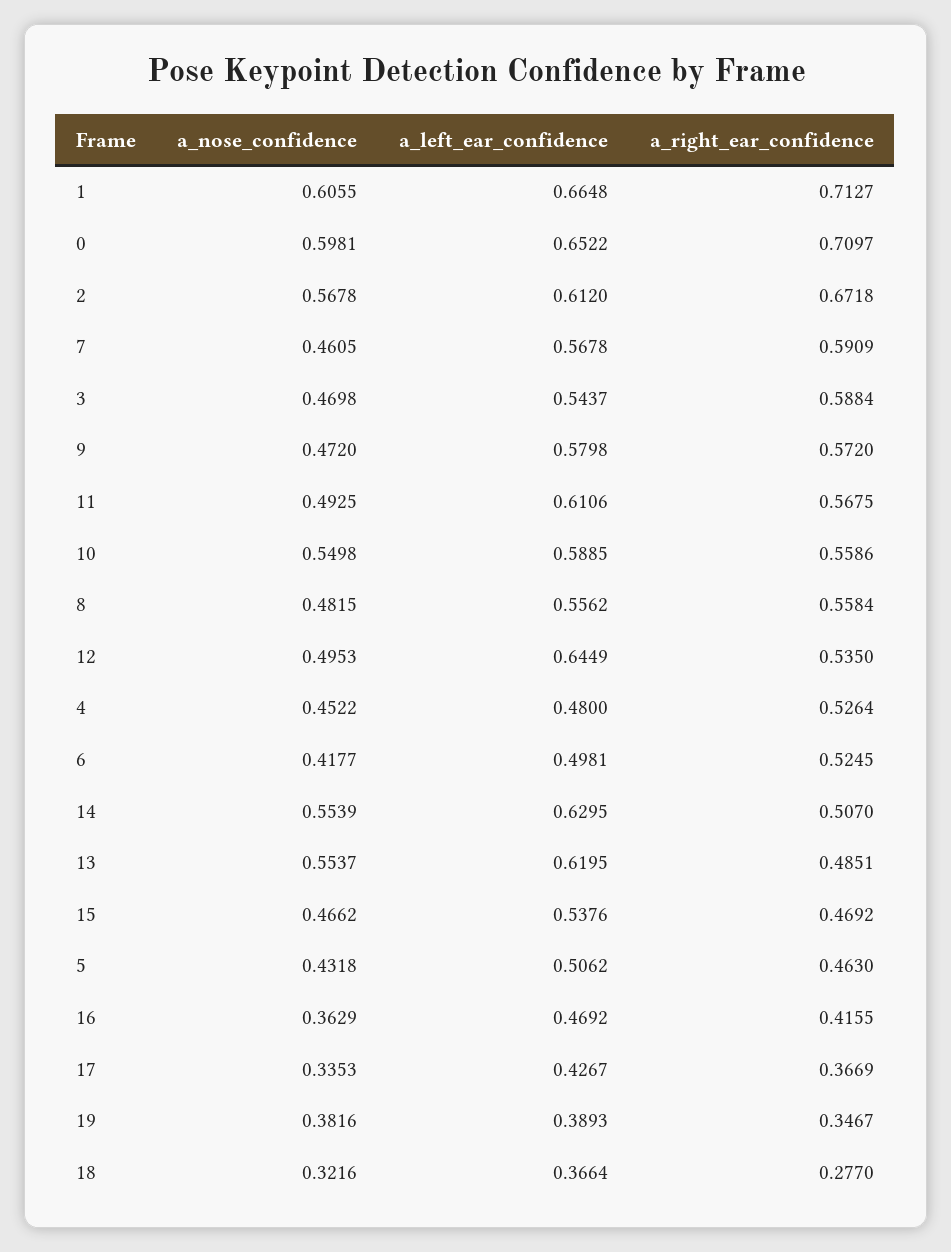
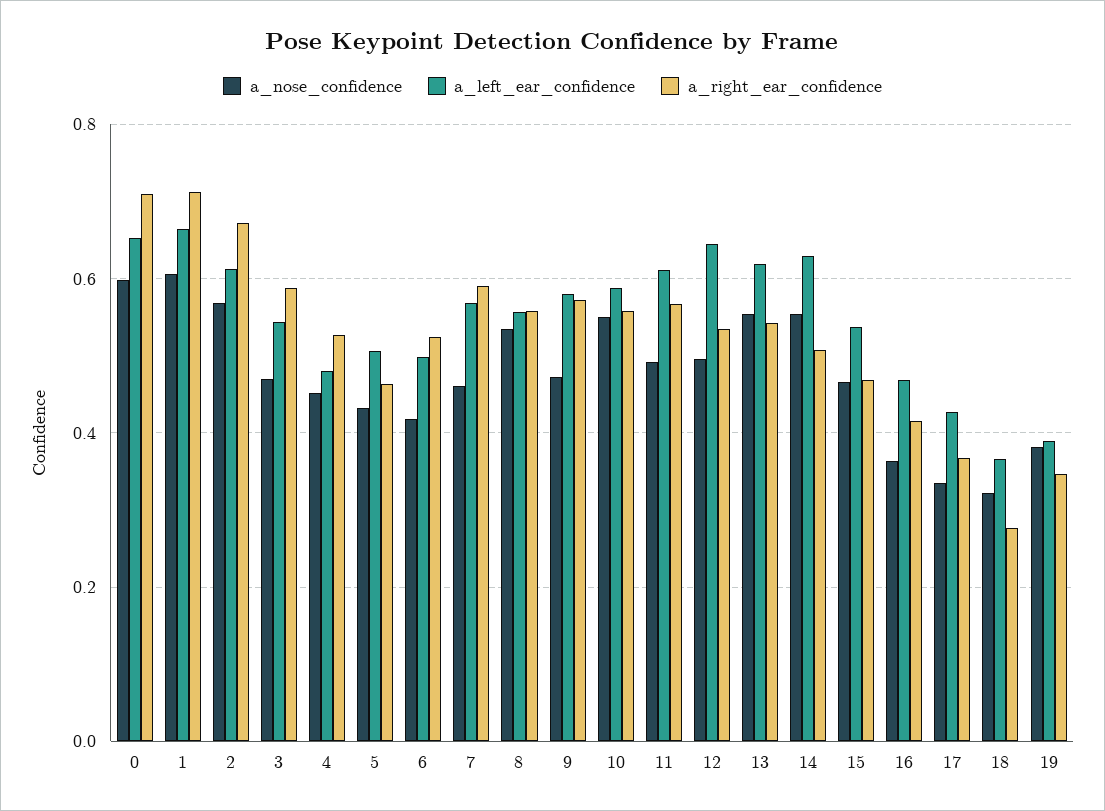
a_nose_confidence, 8: 0.4815 -> 0.54
a_right_ear_confidence, 13: 0.4851 -> 0.54

